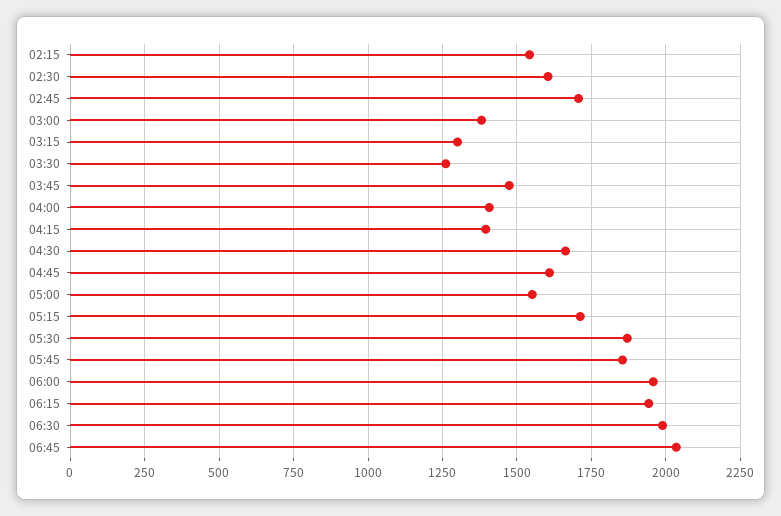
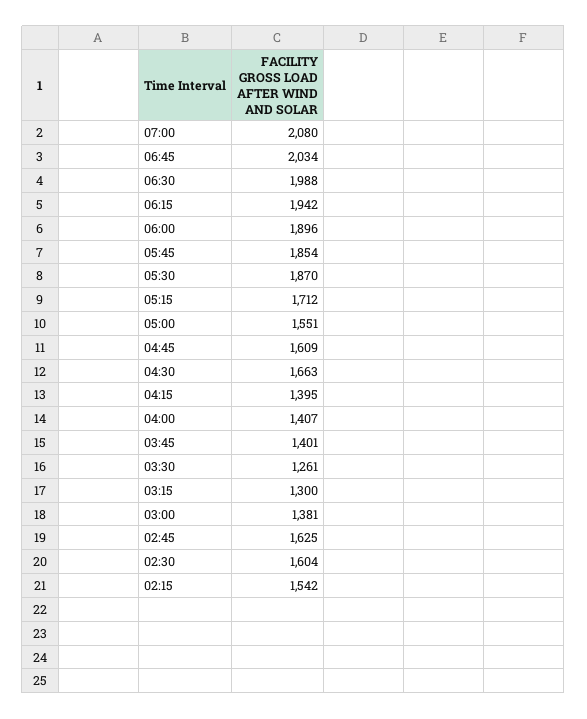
02:45: 1700 -> 1625
03:45: 1475 -> 1401
06:00: 1950 -> 1896
07:00: none -> 2080

